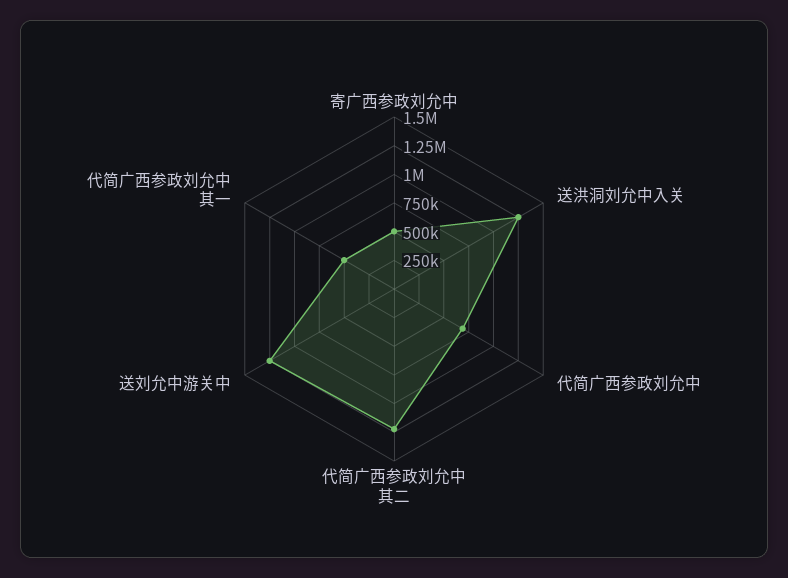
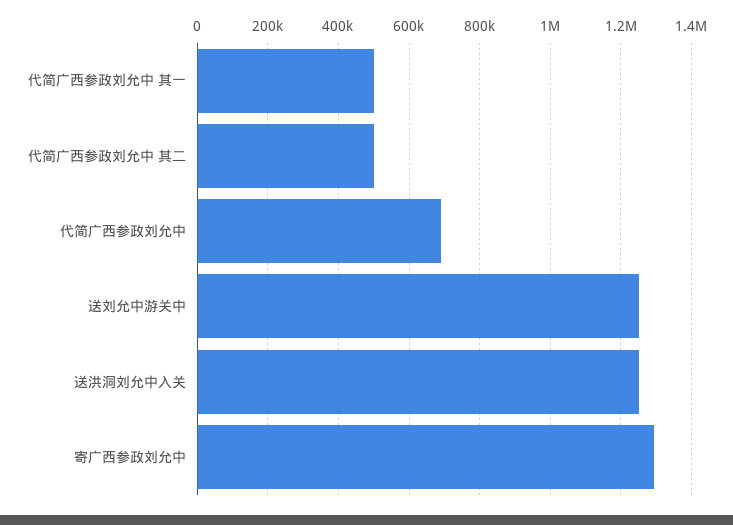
寄广西参政刘允中: 500000 -> 1300000
代简广西参政刘允中 其二: 1250000 -> 500000

